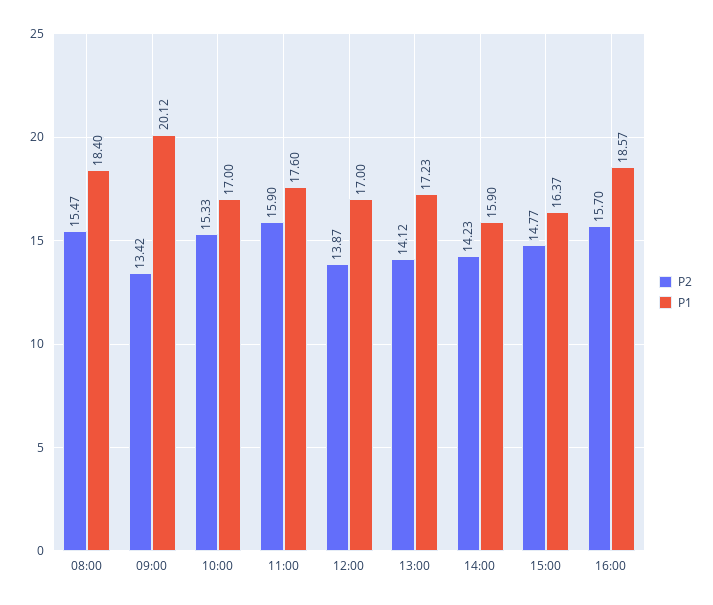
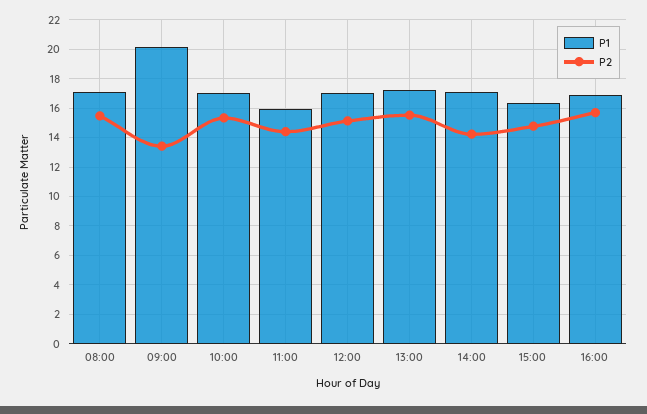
P1, 08:00: 18.4 -> 17
P2, 11:00: 15.9 -> 14.5
P1, 11:00: 17.6 -> 16
P2, 12:00: 13.87 -> 15
P2, 13:00: 14.12 -> 15.5
P1, 14:00: 15.9 -> 17
P1, 16:00: 18.57 -> 17

